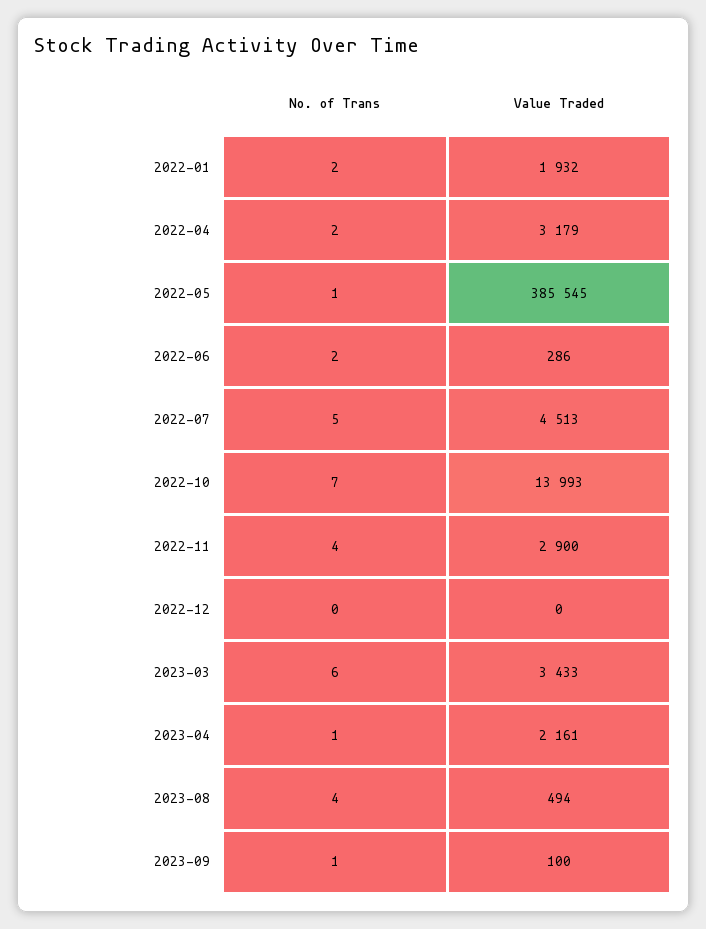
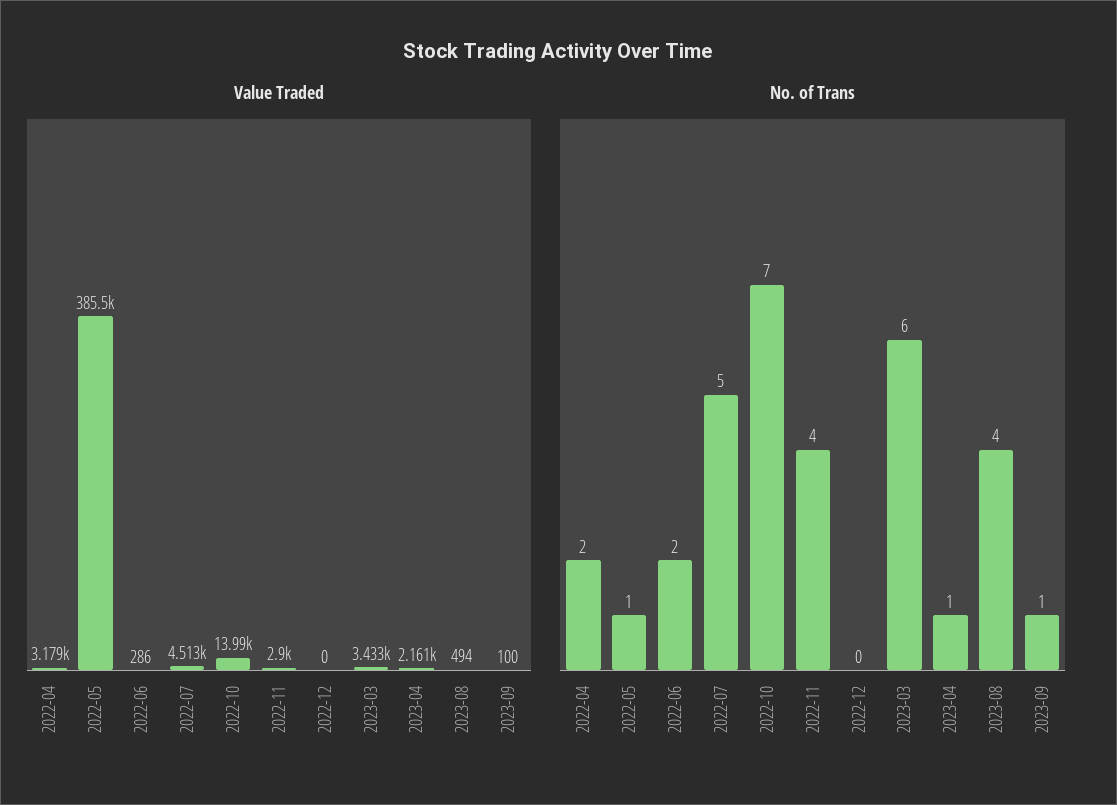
No. of Trans, 2022-01: 2 -> none
Value Traded, 2022-01: 1932 -> none

